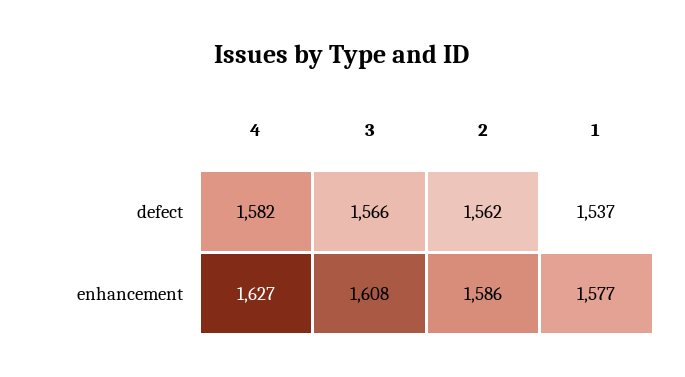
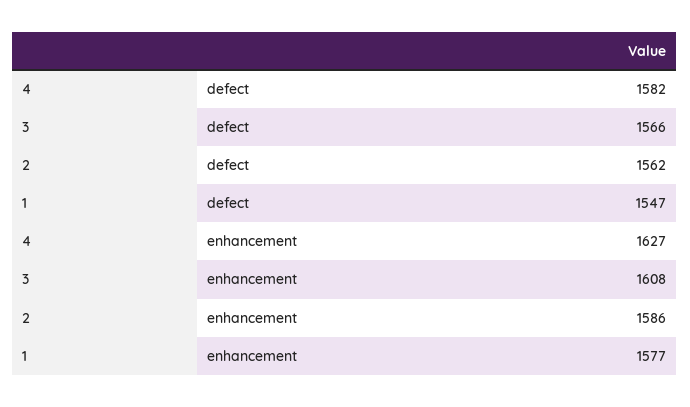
1, defect: 1537 -> 1547

